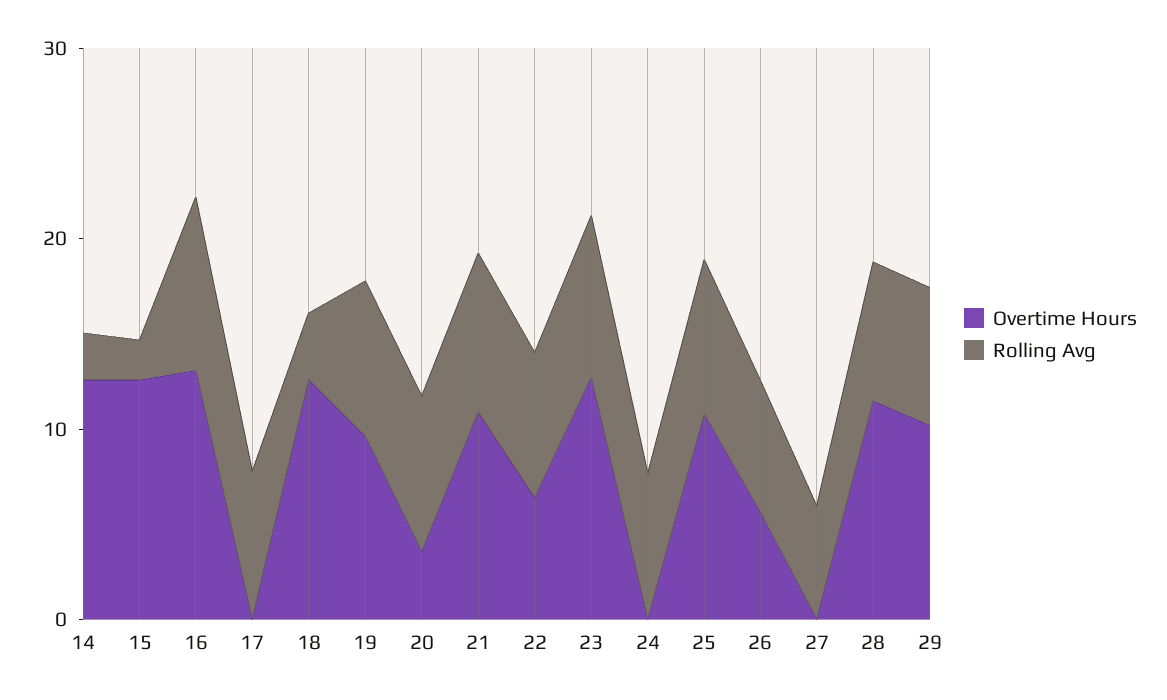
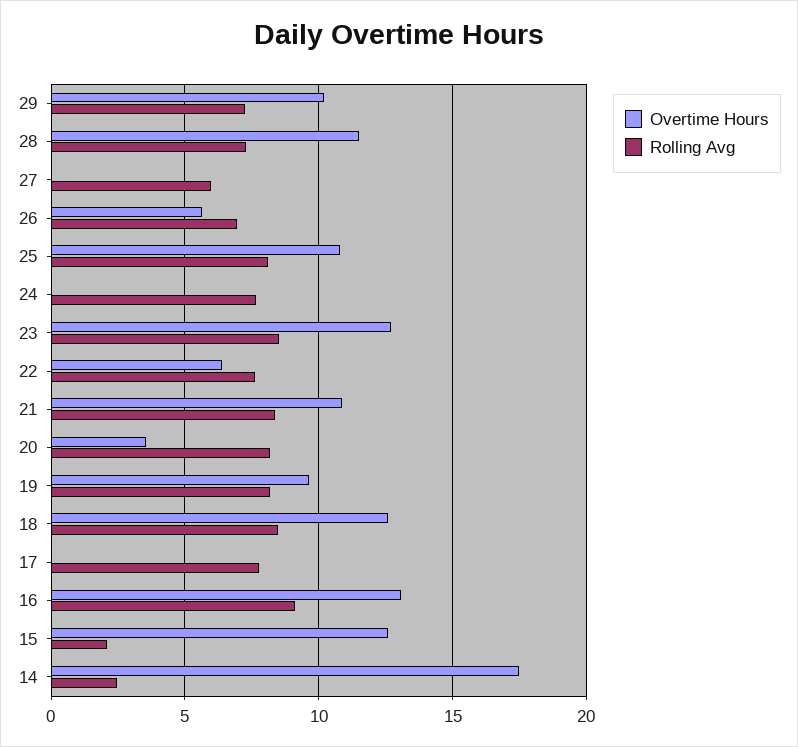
Overtime Hours, 14: 12 -> 17.5
Rolling Avg, 18: 4 -> 8.5

